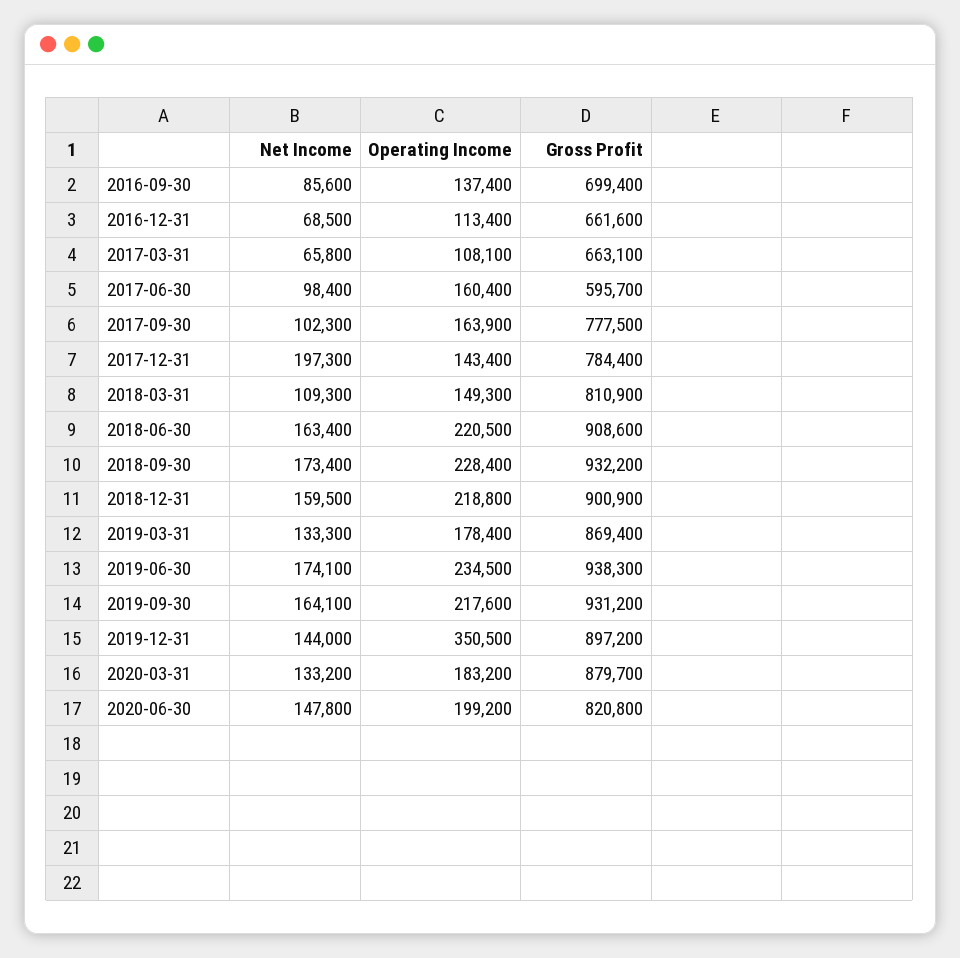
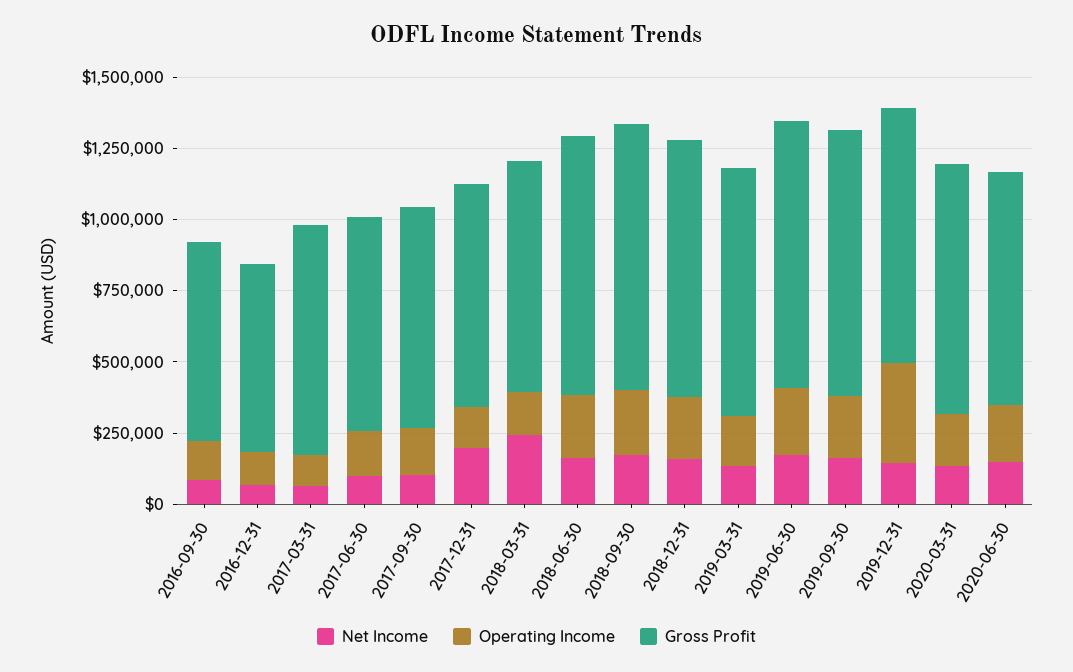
Gross Profit, 2017-03-31: 663100 -> 800000
Gross Profit, 2017-06-30: 595700 -> 750000
Net Income, 2018-03-31: 109300 -> 250000

